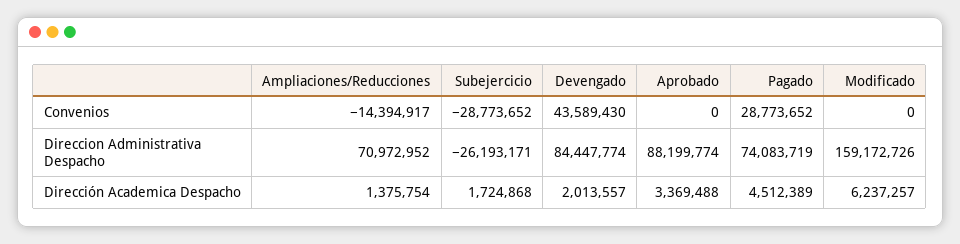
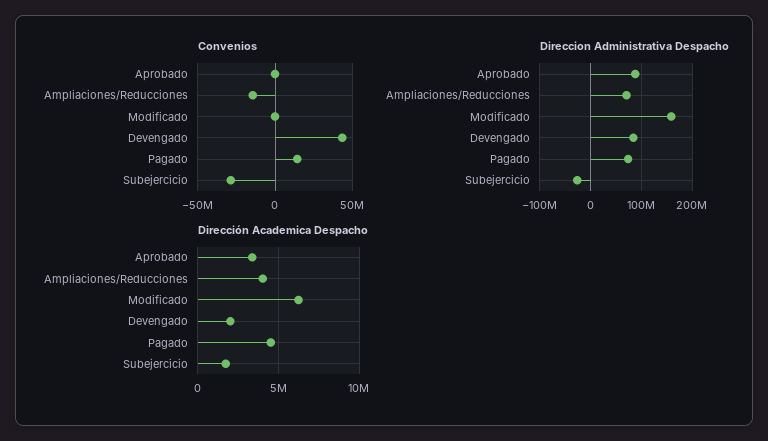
Convenios, Pagado: 28773652 -> 15000000
Dirección Academica Despacho, Ampliaciones/Reducciones: 1375754 -> 4000000

